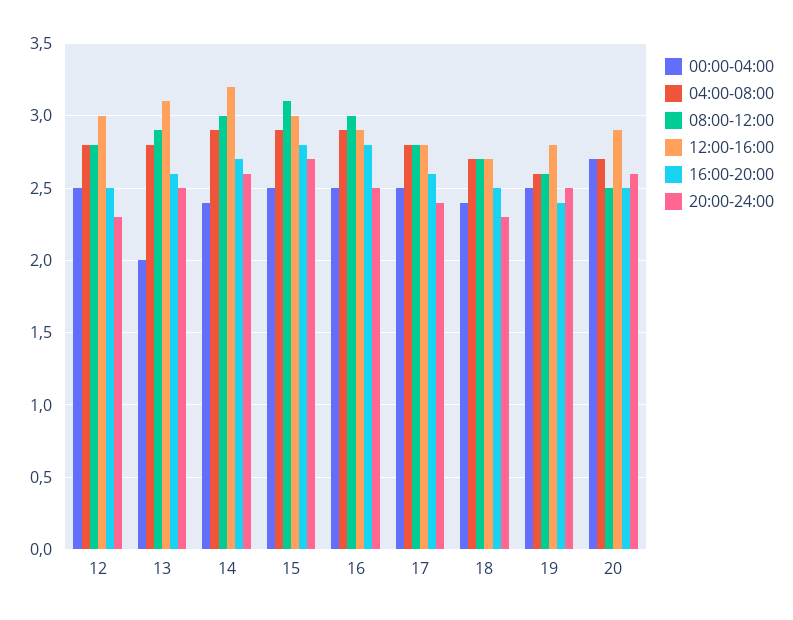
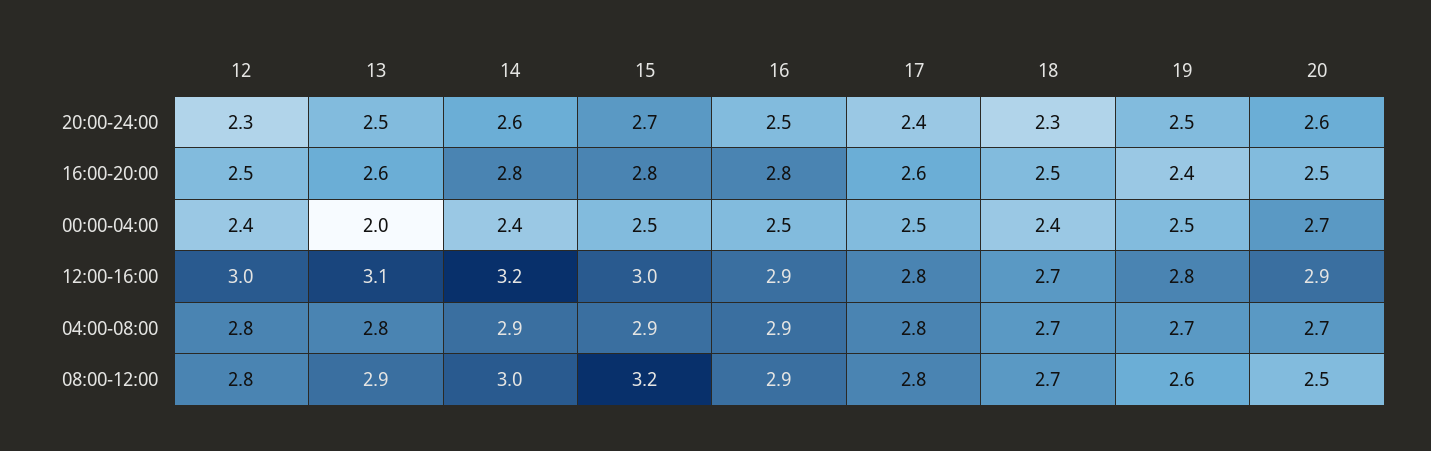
00:00-04:00, 12: 2.5 -> 2.4
16:00-20:00, 14: 2.7 -> 2.8
08:00-12:00, 15: 3.1 -> 3.2
08:00-12:00, 16: 3 -> 2.9
04:00-08:00, 19: 2.6 -> 2.7

